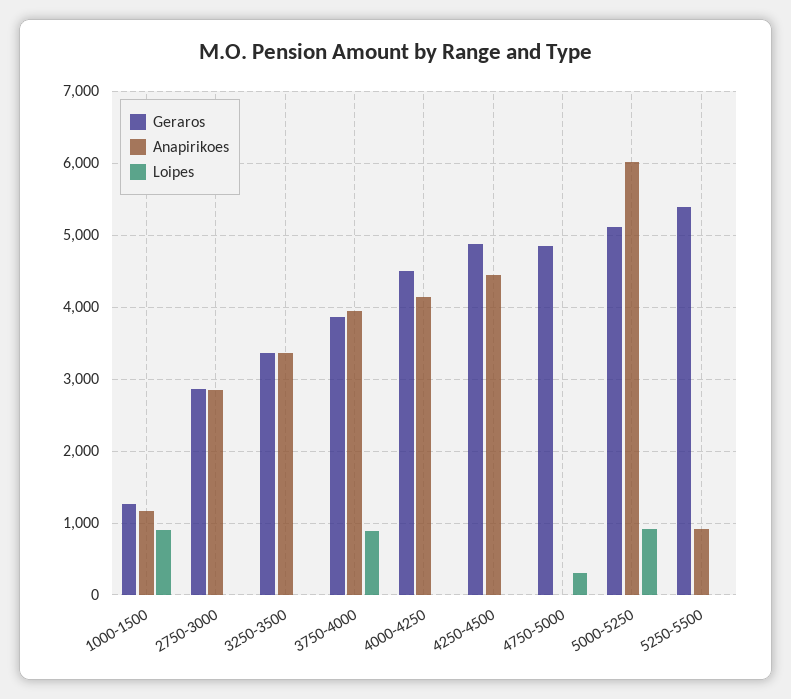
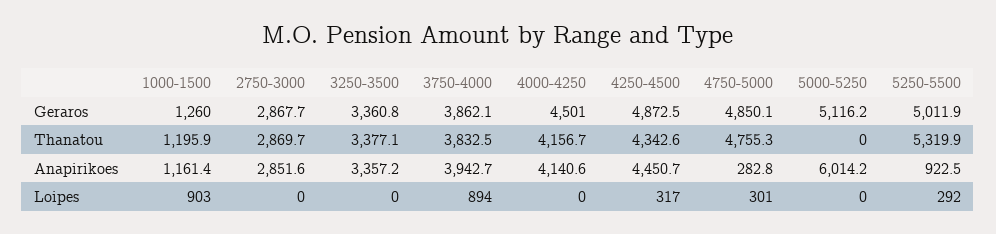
Loipes, 4250-4500: 0 -> 317
Anapirikoes, 4750-5000: 0 -> 282.8
Loipes, 5000-5250: 900 -> 0
Geraros, 5250-5500: 5400 -> 5011.9
Loipes, 5250-5500: 0 -> 292
Thanatou, 1000-1500: none -> 1195.9
Thanatou, 2750-3000: none -> 2869.7
Thanatou, 3250-3500: none -> 3377.1
Thanatou, 3750-4000: none -> 3832.5
Thanatou, 4000-4250: none -> 4156.7
Thanatou, 4250-4500: none -> 4342.6
Thanatou, 4750-5000: none -> 4755.3
Thanatou, 5000-5250: none -> 0
Thanatou, 5250-5500: none -> 5319.9

